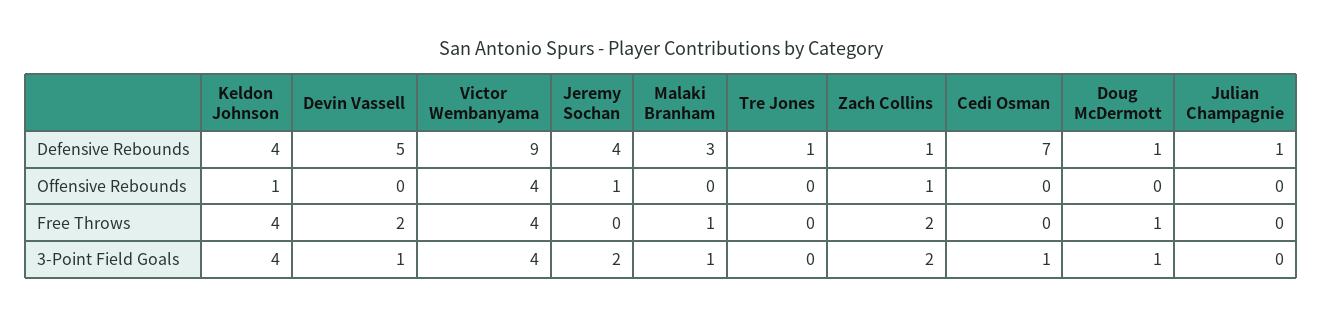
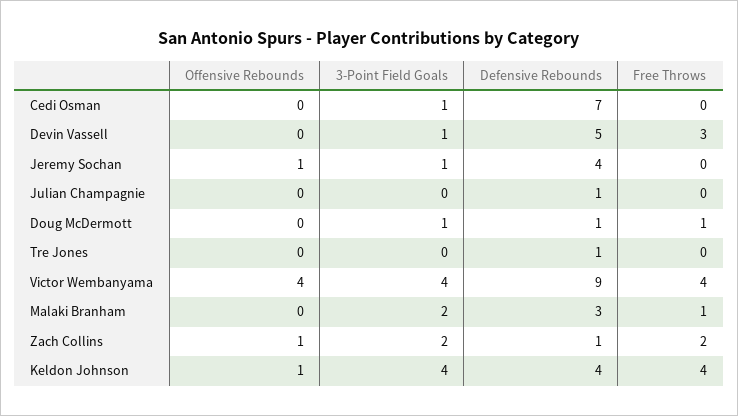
Devin Vassell, Free Throws: 2 -> 3
Jeremy Sochan, 3-Point Field Goals: 2 -> 1
Malaki Branham, 3-Point Field Goals: 1 -> 2

